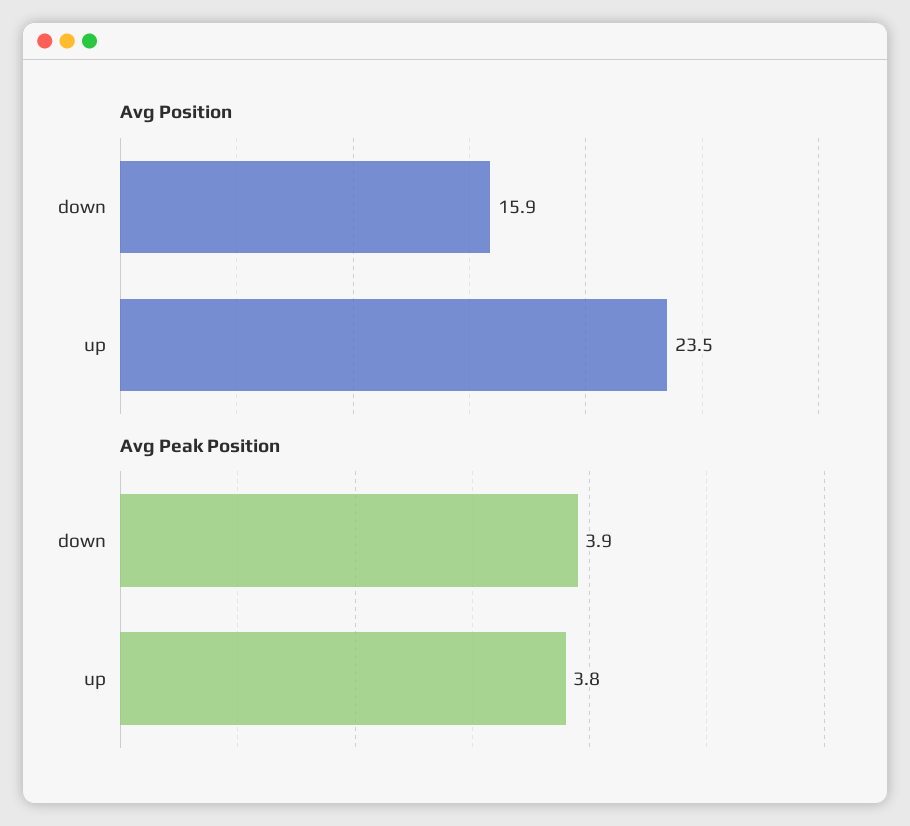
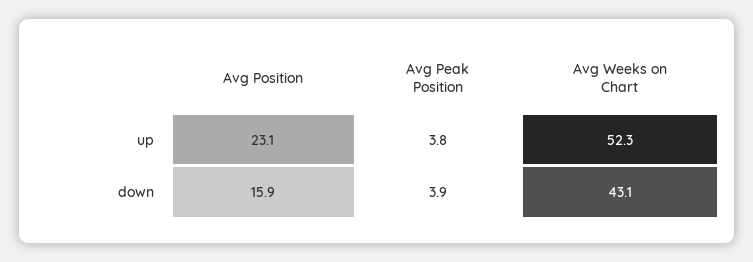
Avg Position, up: 23.5 -> 23.1
Avg Weeks on Chart, up: none -> 52.3
Avg Weeks on Chart, down: none -> 43.1

